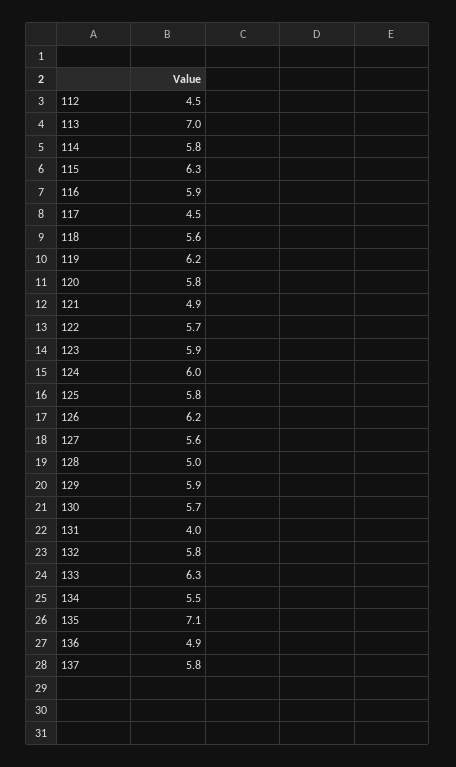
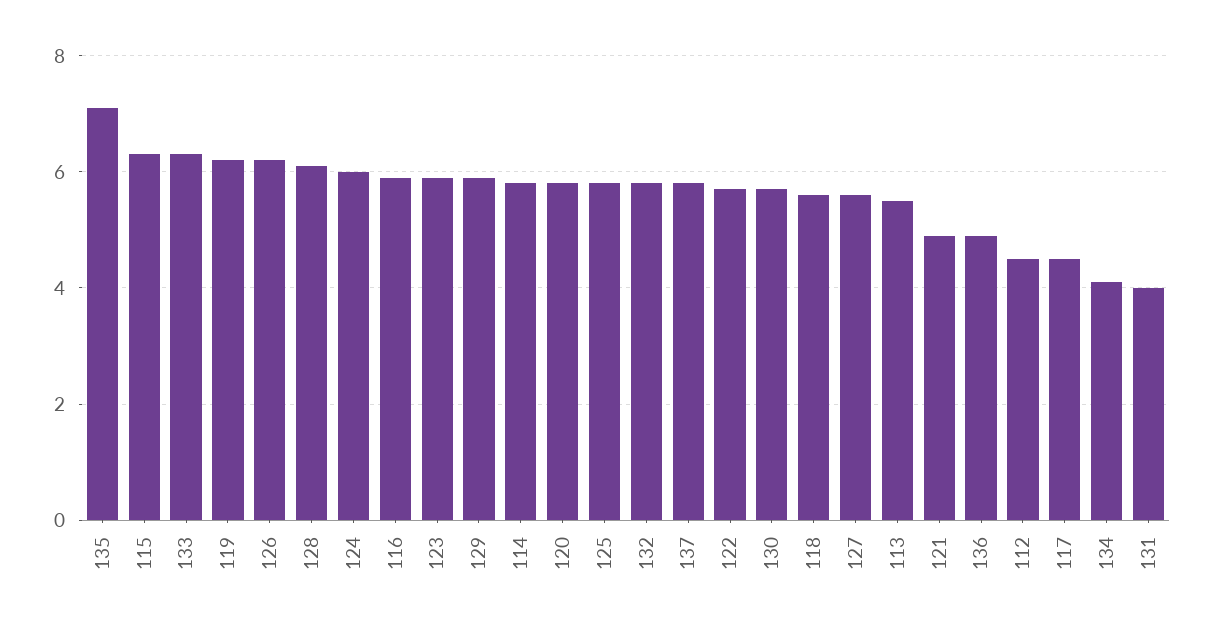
113: 7 -> 5.5
128: 5 -> 6
134: 5.5 -> 4

